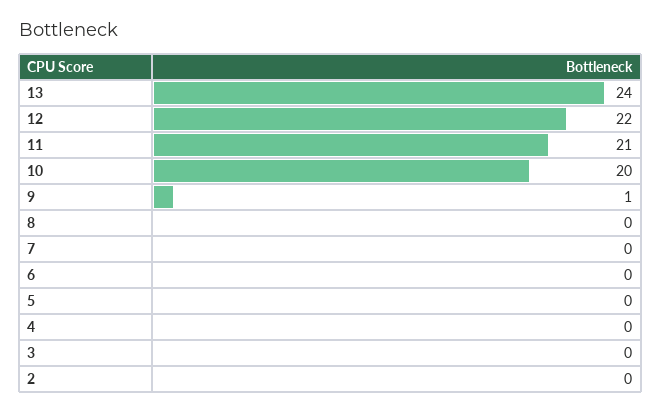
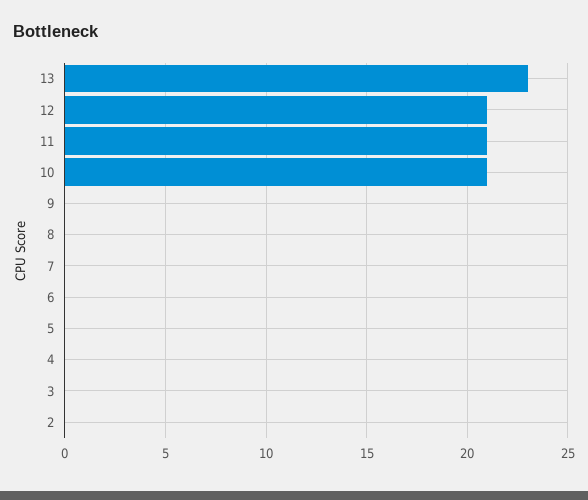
13: 24 -> 23
12: 22 -> 21
10: 20 -> 21
9: 1 -> 0

